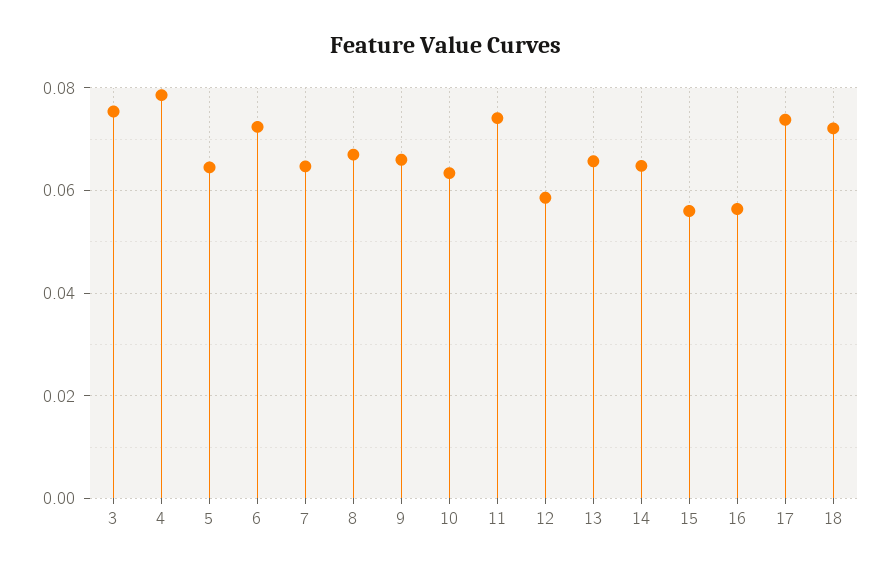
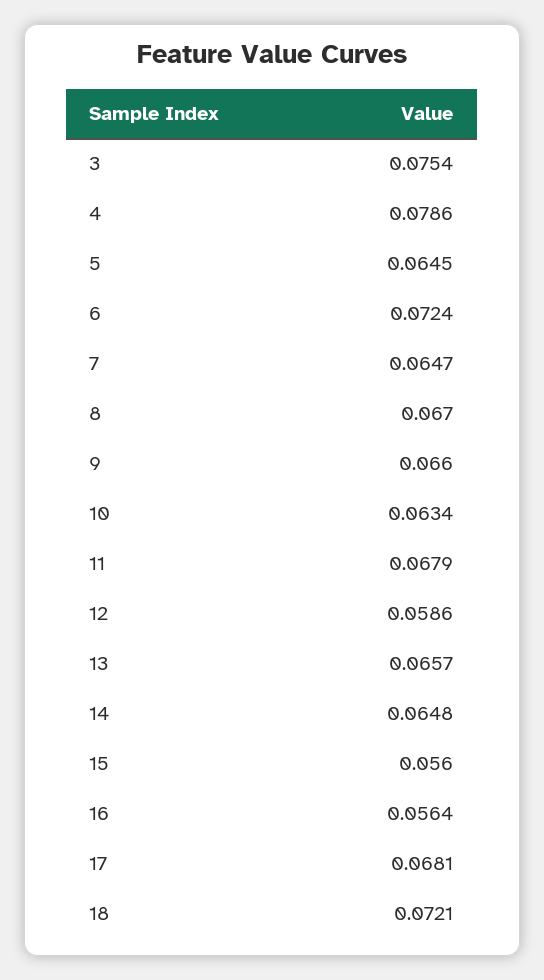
11: 0.074 -> 0.0679
17: 0.074 -> 0.0681

